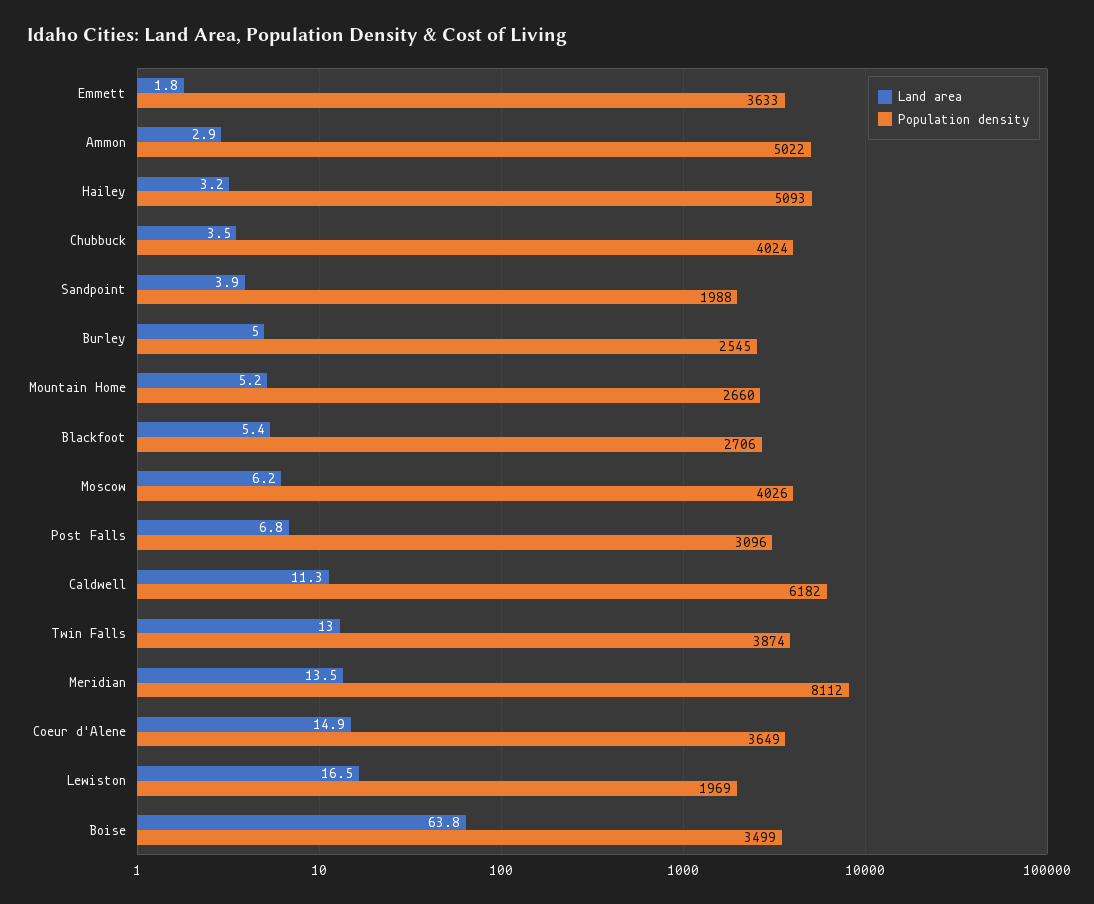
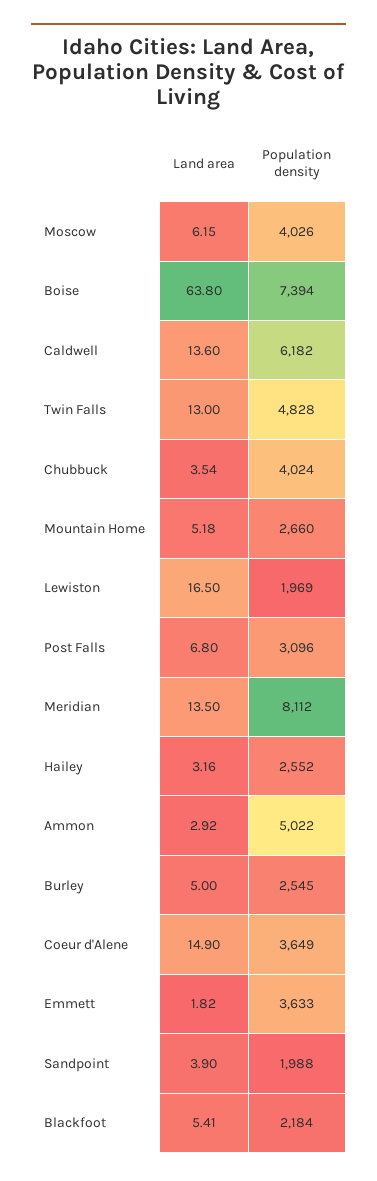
Population density, Hailey: 5093 -> 2552
Population density, Blackfoot: 2706 -> 2184
Land area, Caldwell: 11.3 -> 13.6
Population density, Twin Falls: 3874 -> 4828
Population density, Boise: 3499 -> 7394

